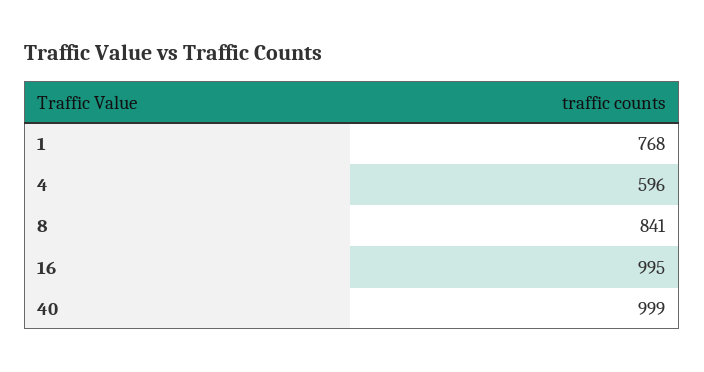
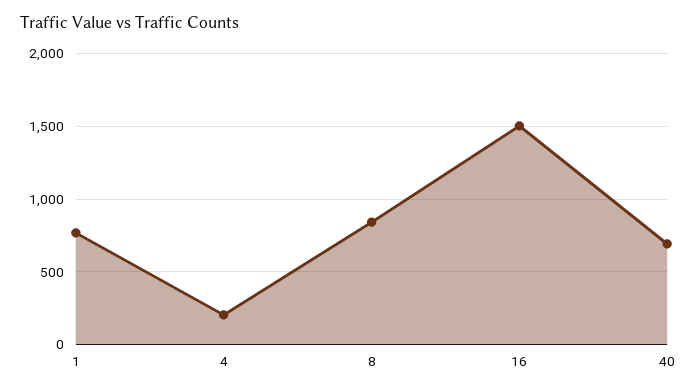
4: 596 -> 200
16: 995 -> 1500
40: 999 -> 700

